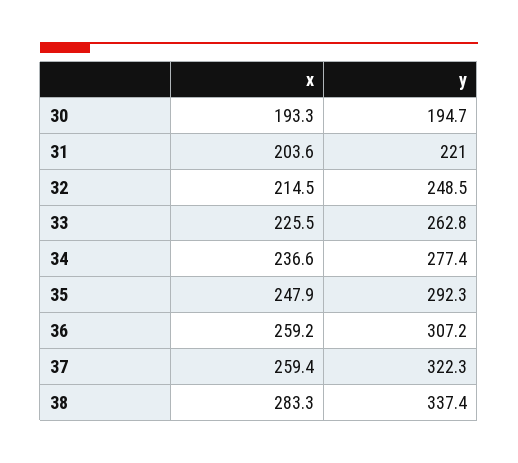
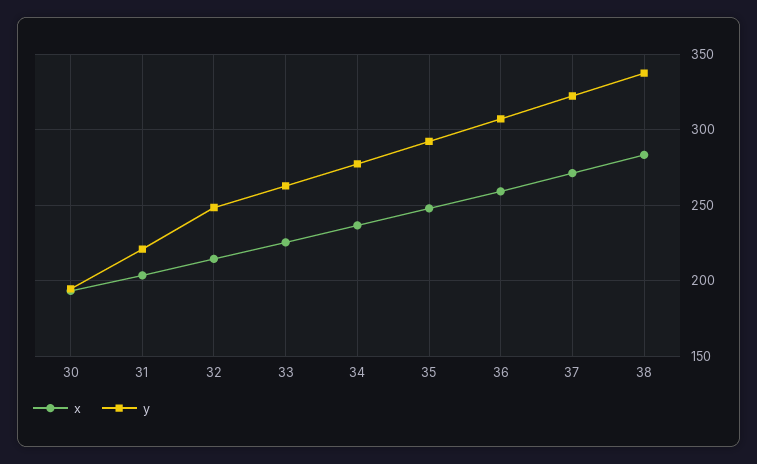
x, 37: 259.4 -> 270

